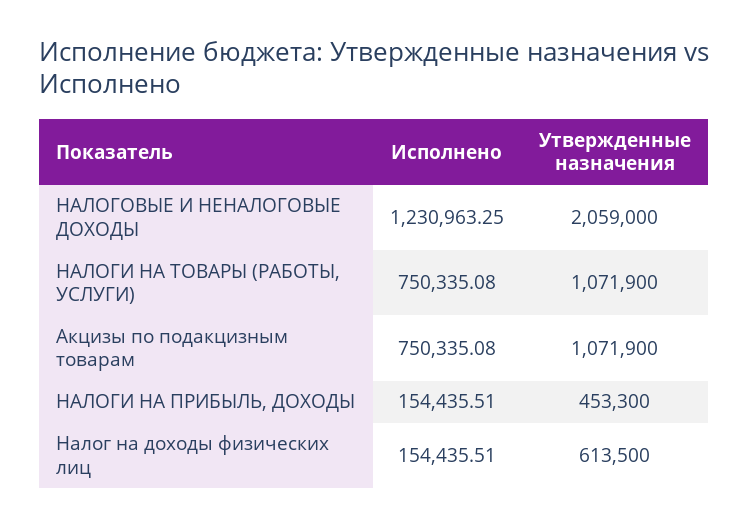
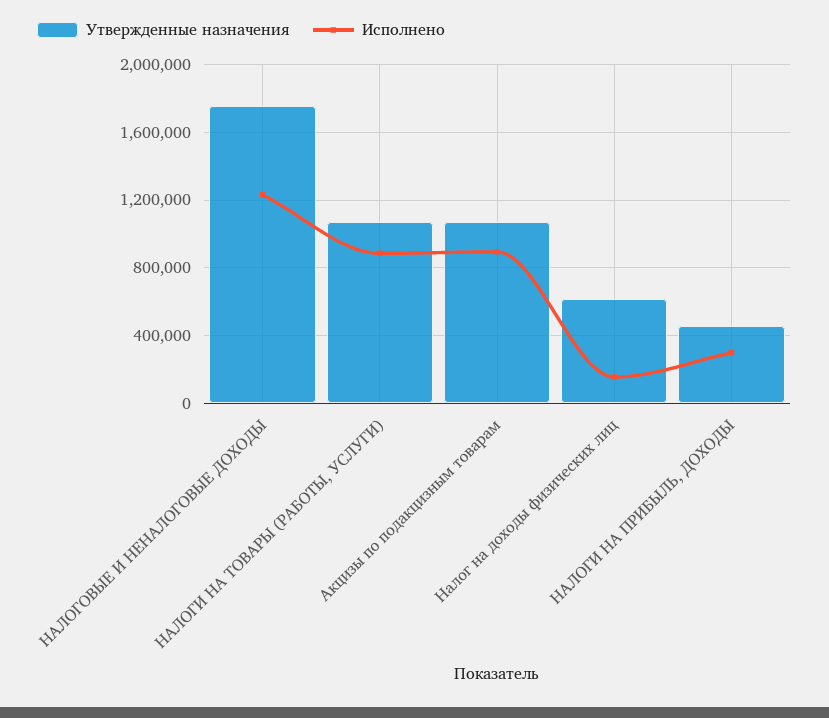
Утвержденные назначения, НАЛОГОВЫЕ И НЕНАЛОГОВЫЕ ДОХОДЫ: 2059000 -> 1750000
Исполнено, НАЛОГИ НА ТОВАРЫ (РАБОТЫ, УСЛУГИ): 750335.08 -> 900000
Исполнено, Акцизы по подакцизным товарам: 750335.08 -> 900000
Исполнено, НАЛОГИ НА ПРИБЫЛЬ, ДОХОДЫ: 154435.51 -> 300000

